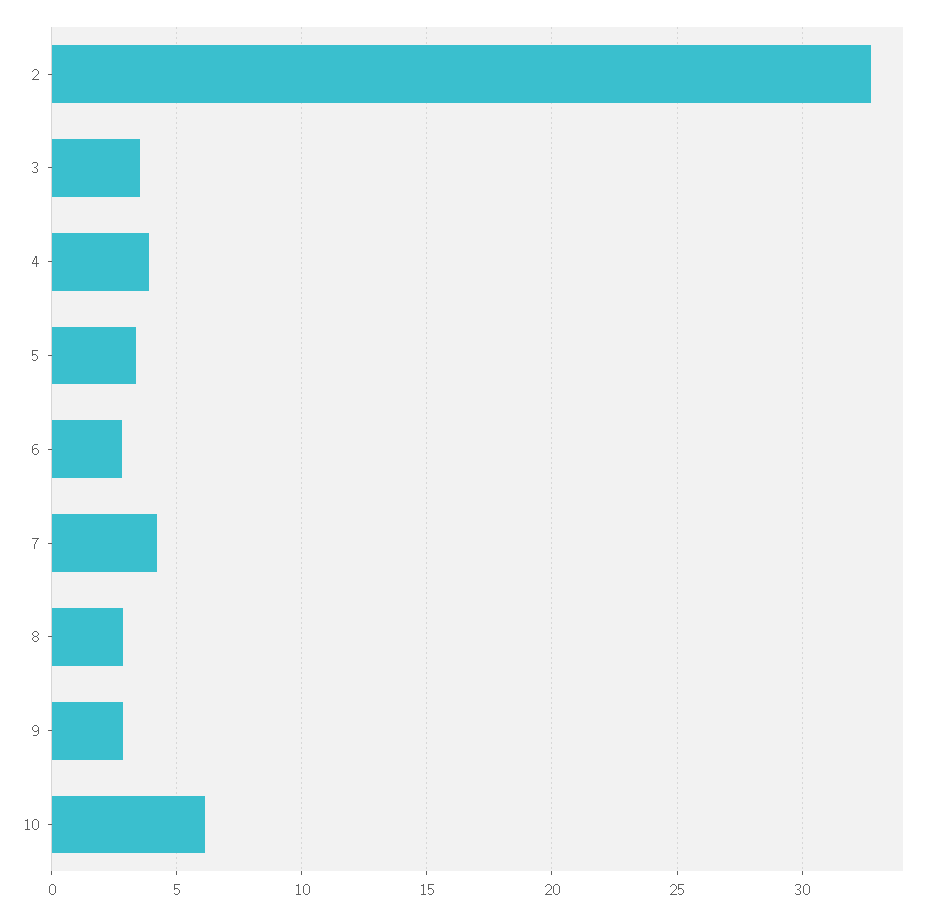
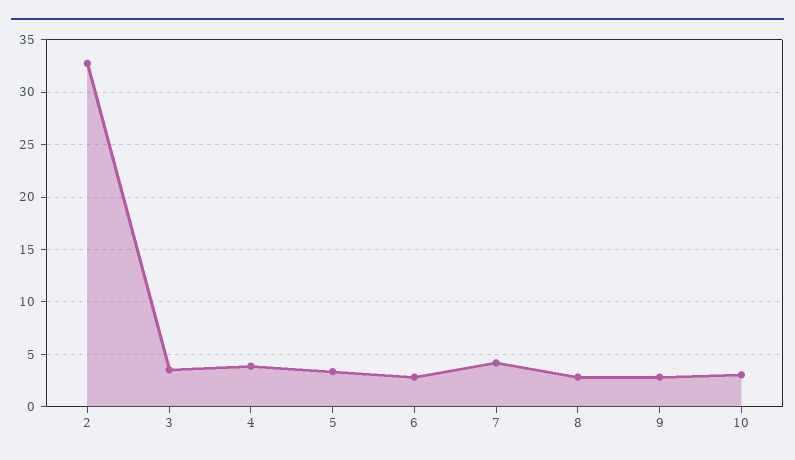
10: 6 -> 3

